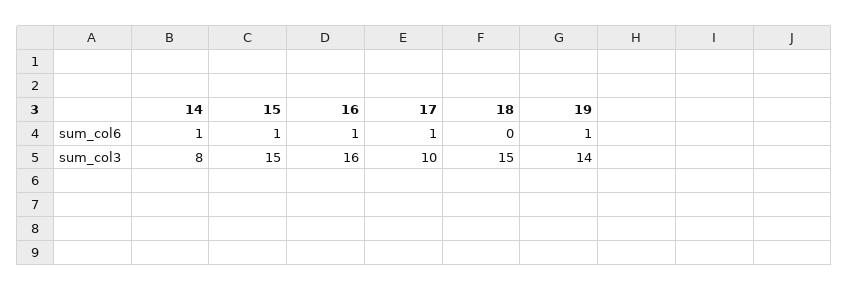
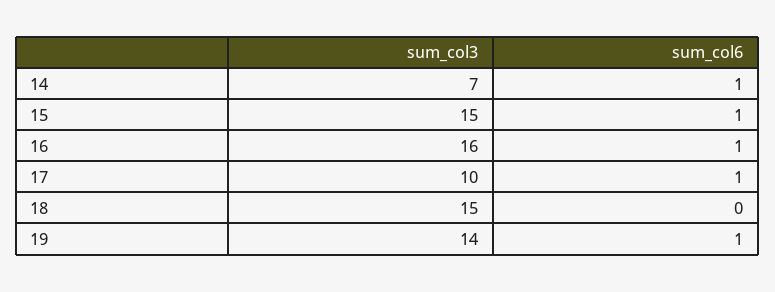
14, sum_col3: 8 -> 7

